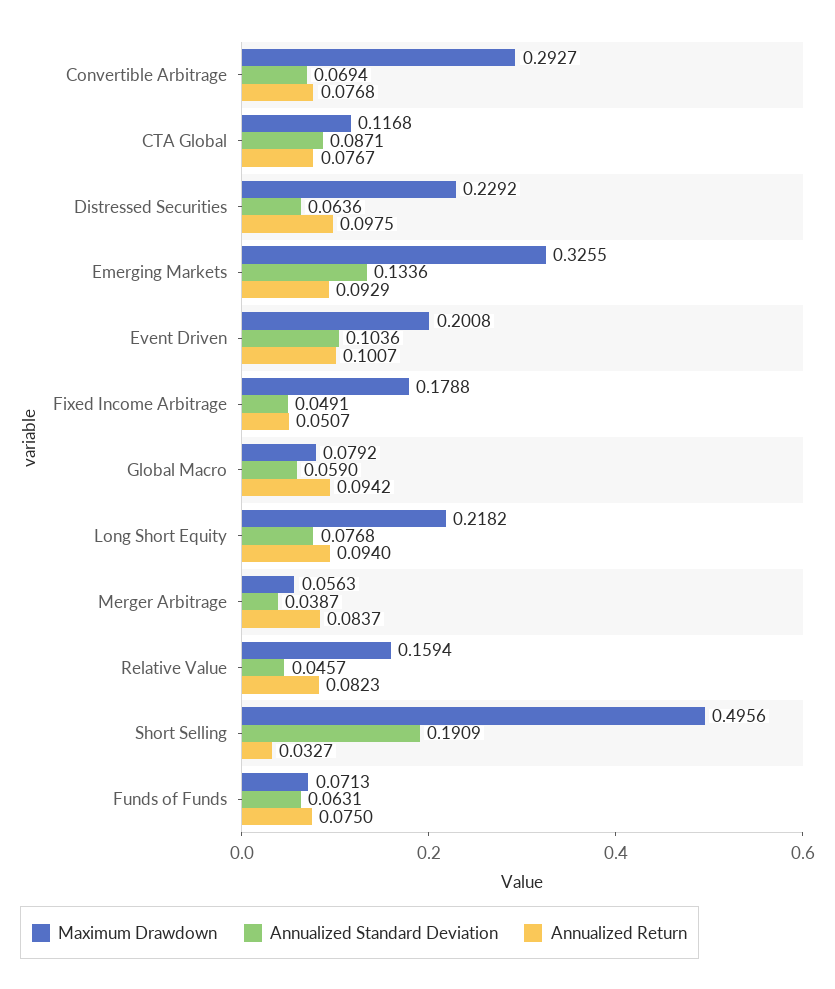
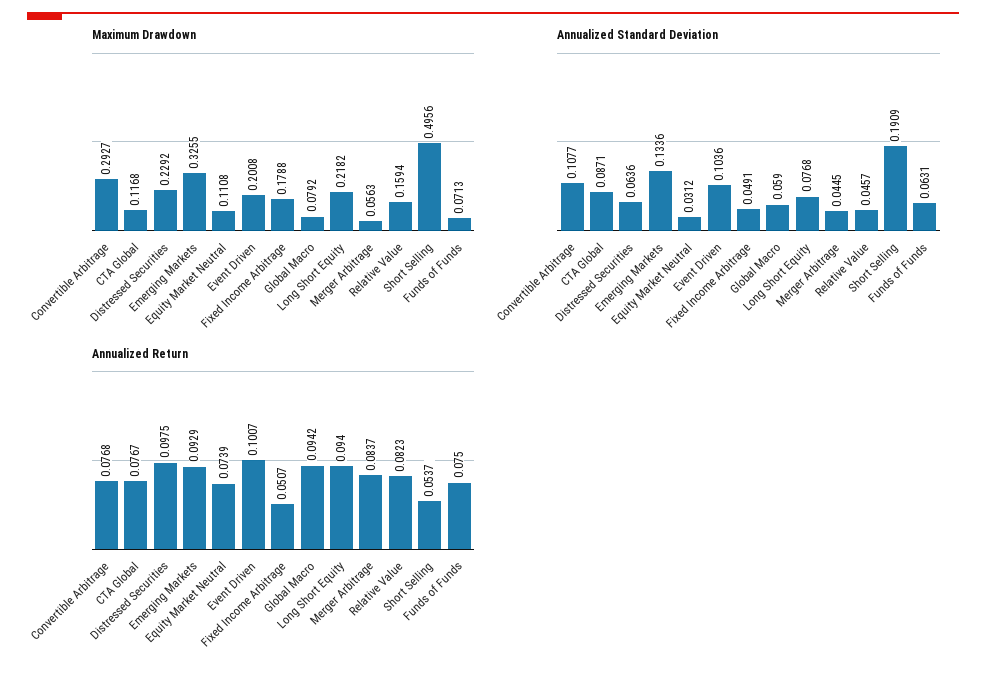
Annualized Standard Deviation, Convertible Arbitrage: 0.0694 -> 0.1077
Annualized Standard Deviation, Merger Arbitrage: 0.0387 -> 0.0445
Annualized Return, Short Selling: 0.0327 -> 0.0537
Maximum Drawdown, Equity Market Neutral: none -> 0.1108
Annualized Standard Deviation, Equity Market Neutral: none -> 0.0312
Annualized Return, Equity Market Neutral: none -> 0.0739

